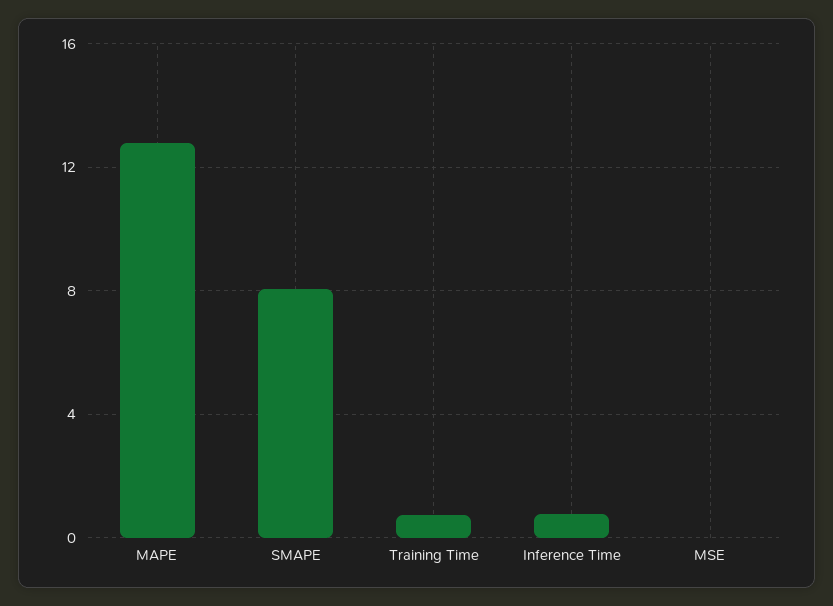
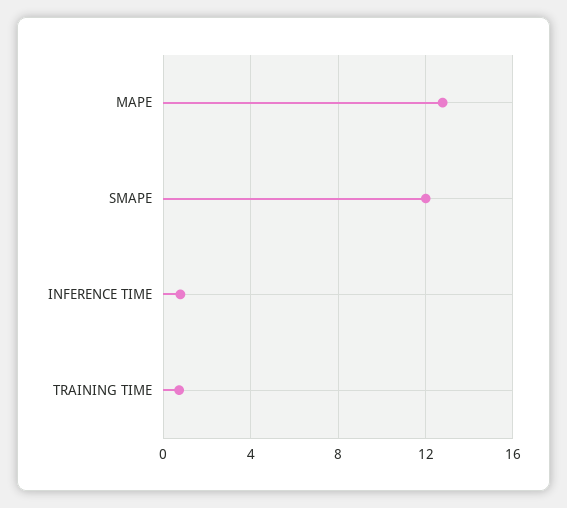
SMAPE: 8 -> 12
MSE: 0 -> none

